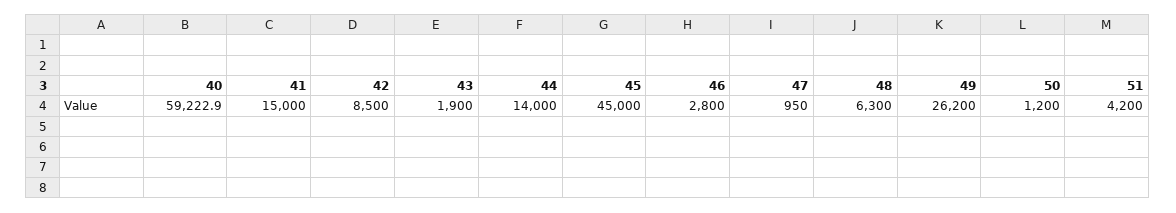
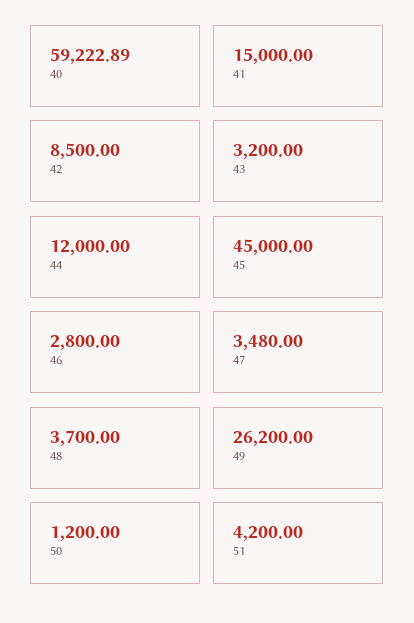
43: 1900 -> 3200
44: 14000 -> 12000
47: 950 -> 3480
48: 6300 -> 3700

